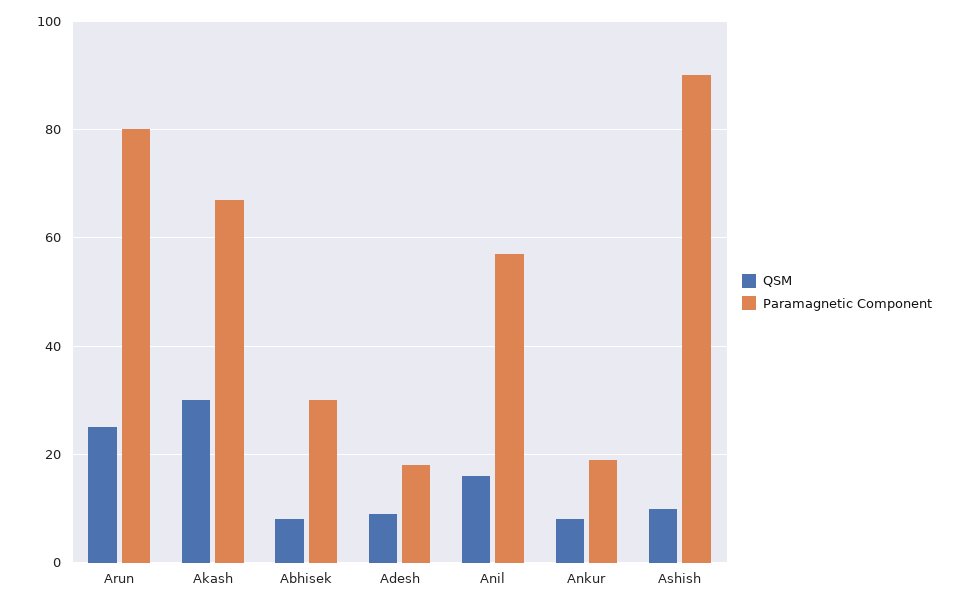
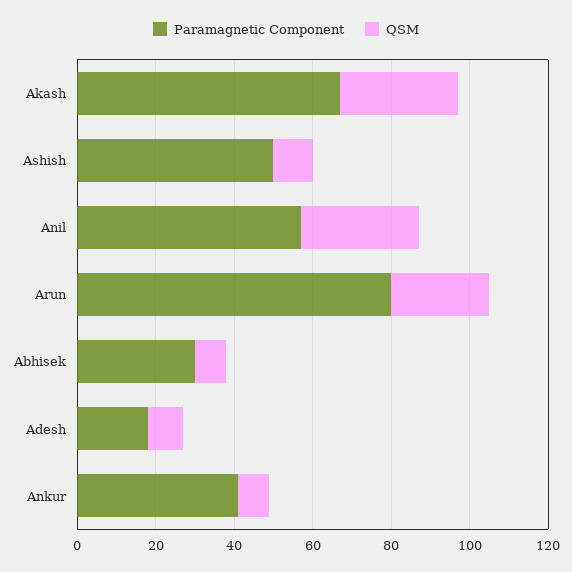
QSM, Anil: 15 -> 30
Paramagnetic Component, Ankur: 20 -> 40
Paramagnetic Component, Ashish: 90 -> 50

